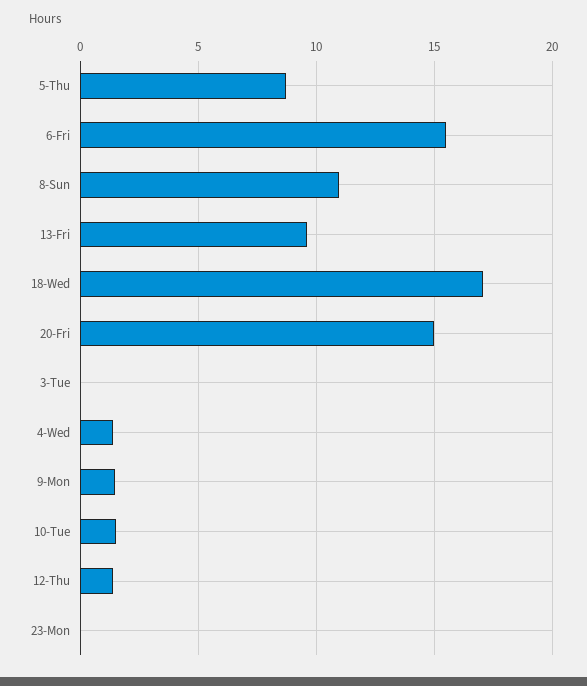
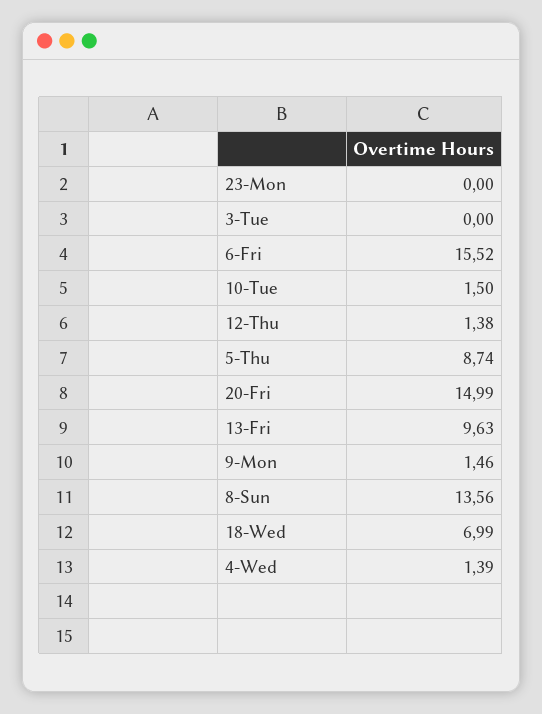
8-Sun: 11 -> 13.56
18-Wed: 17 -> 6.99

